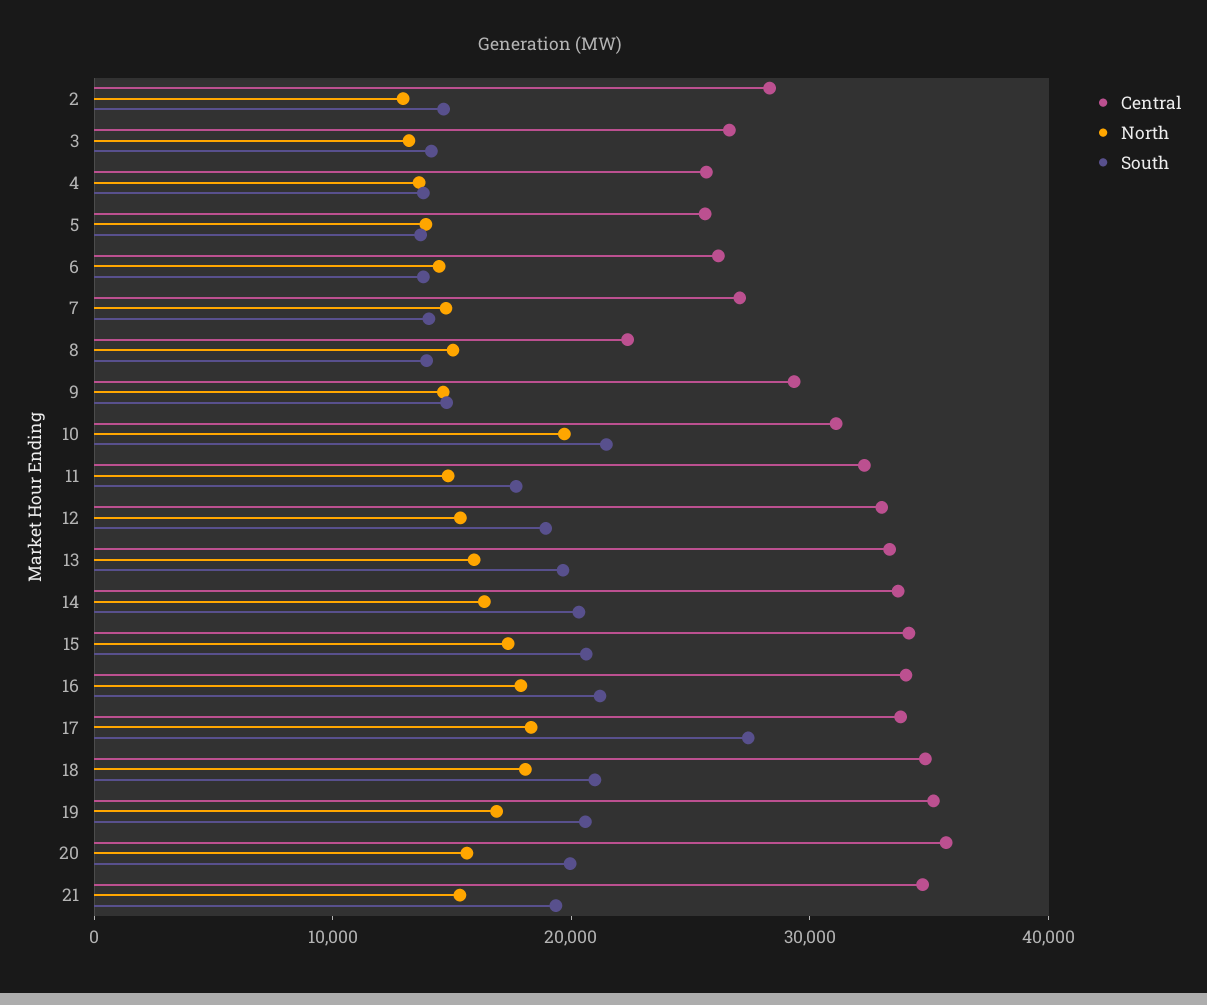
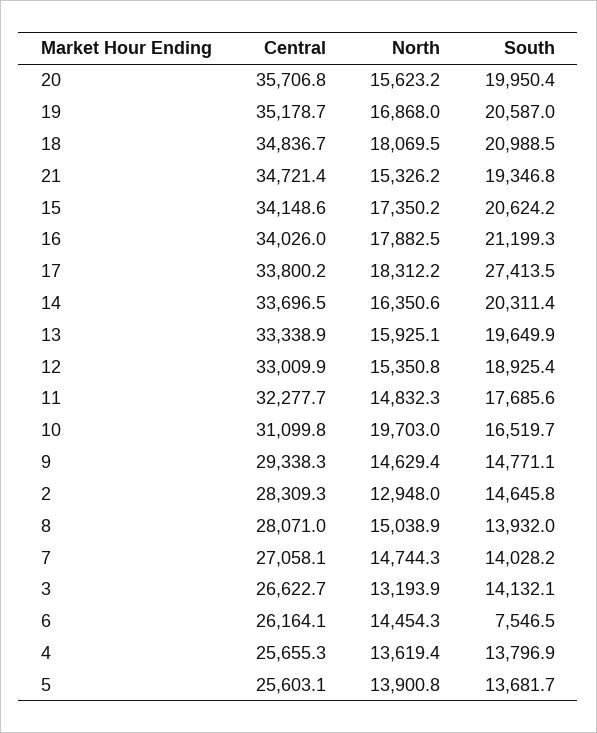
South, 6: 14000 -> 7546.5
Central, 8: 22000 -> 28071
South, 10: 22000 -> 16519.7

